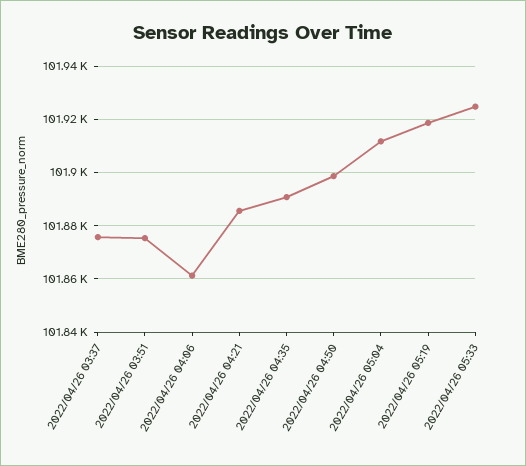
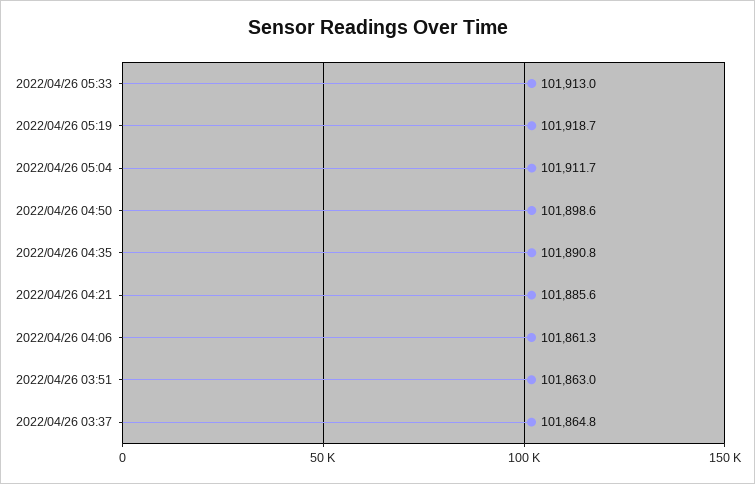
2022/04/26 03:37: 101875 -> 101864.8
2022/04/26 03:51: 101875 -> 101863
2022/04/26 05:33: 101925 -> 101913

